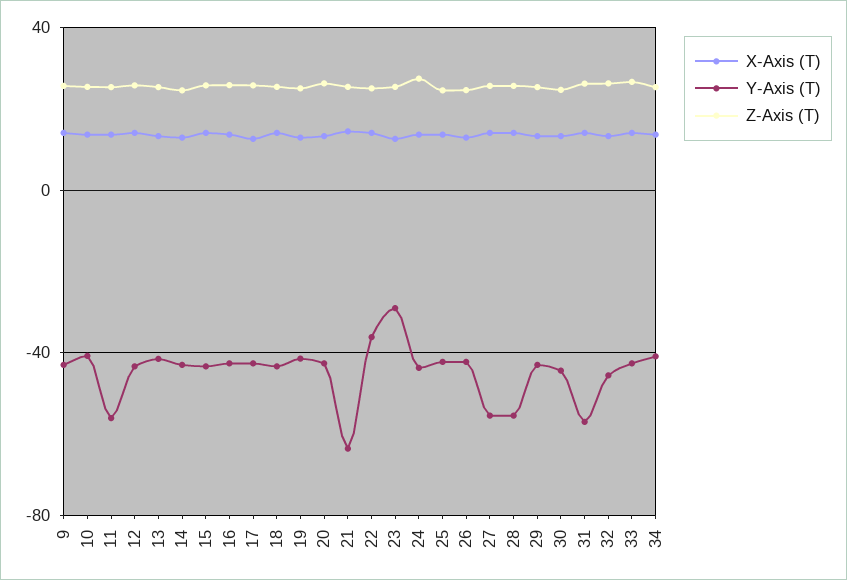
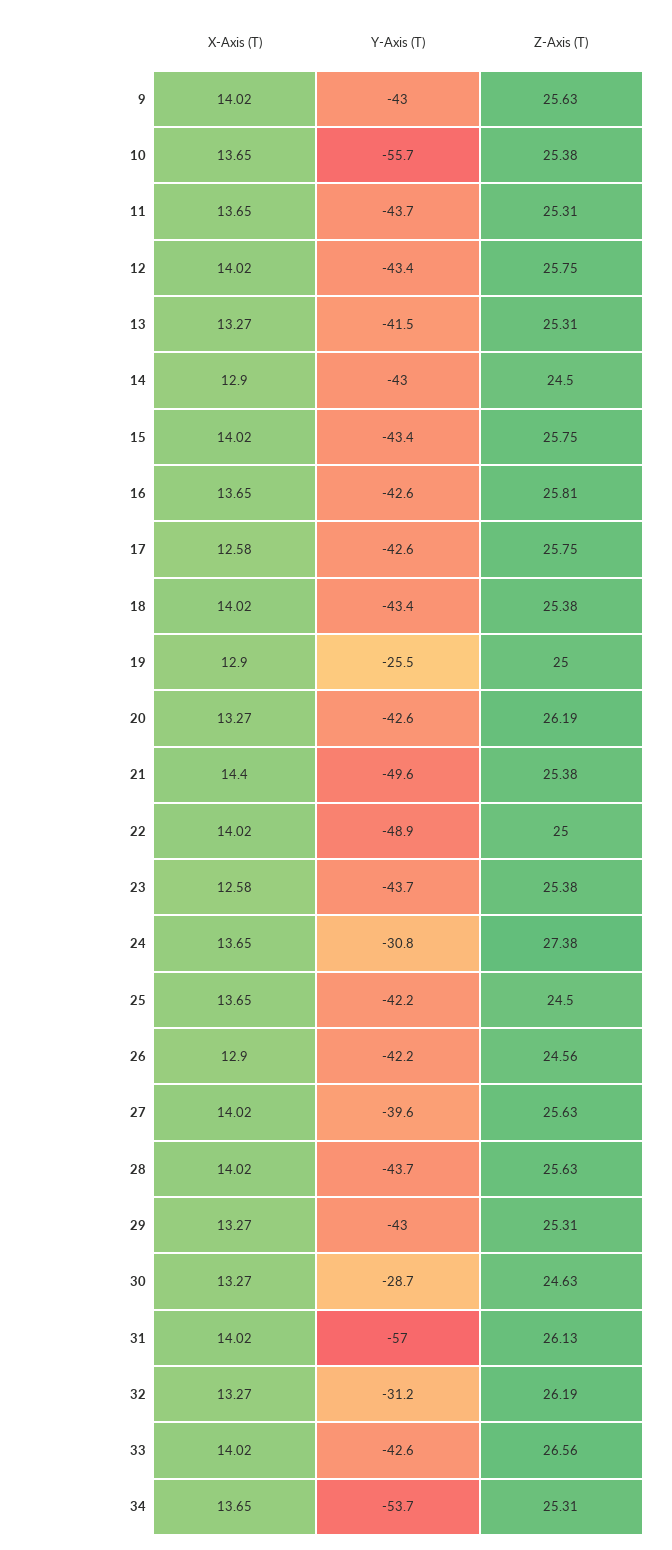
Y-Axis (T), 10: -40 -> -55.7
Y-Axis (T), 11: -55 -> -43.7
Y-Axis (T), 19: -40 -> -25.5
Y-Axis (T), 21: -65 -> -49.6
Y-Axis (T), 22: -35 -> -48.9
Y-Axis (T), 23: -30 -> -43.7
Y-Axis (T), 24: -45 -> -30.8
Y-Axis (T), 27: -55 -> -39.6
Y-Axis (T), 28: -55 -> -43.7
Y-Axis (T), 30: -45 -> -28.7
Y-Axis (T), 32: -45 -> -31.2
Y-Axis (T), 34: -40 -> -53.7

